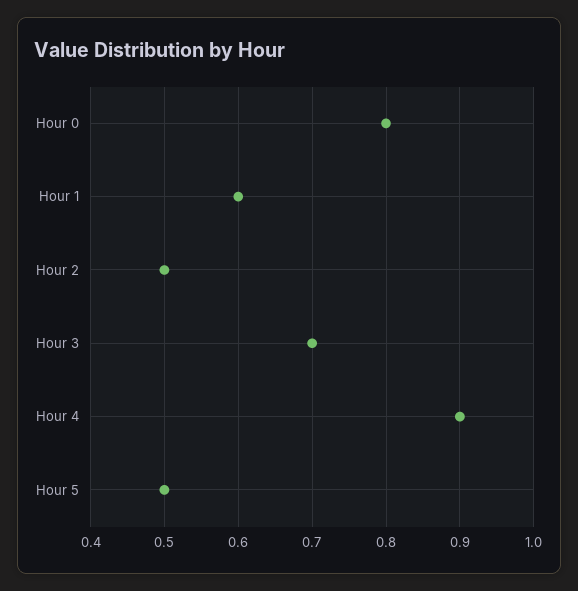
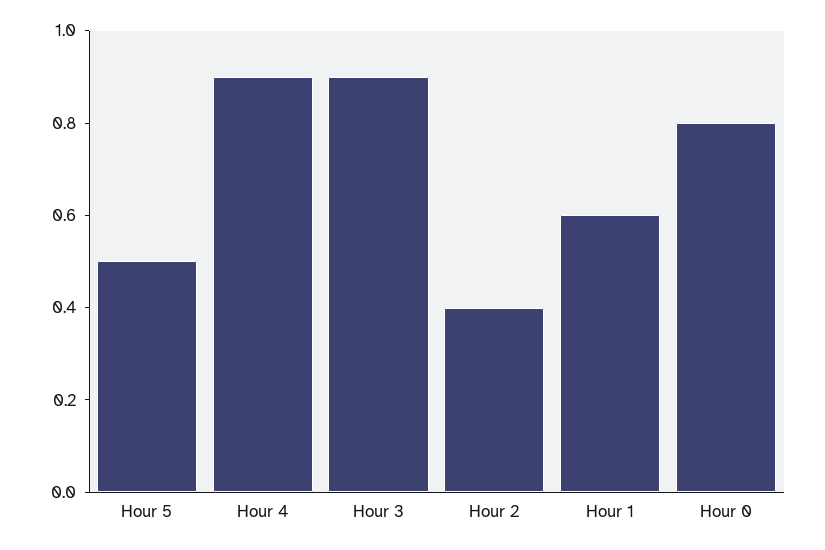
Hour 2: 0.5 -> 0.4
Hour 3: 0.7 -> 0.9

